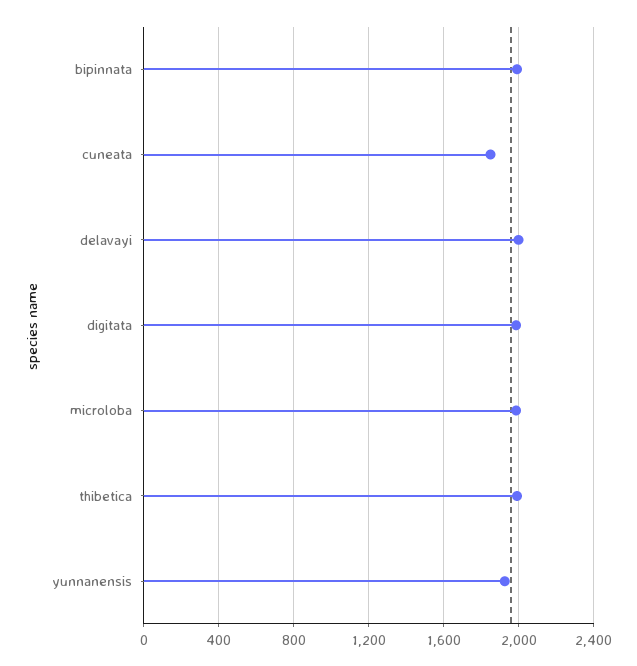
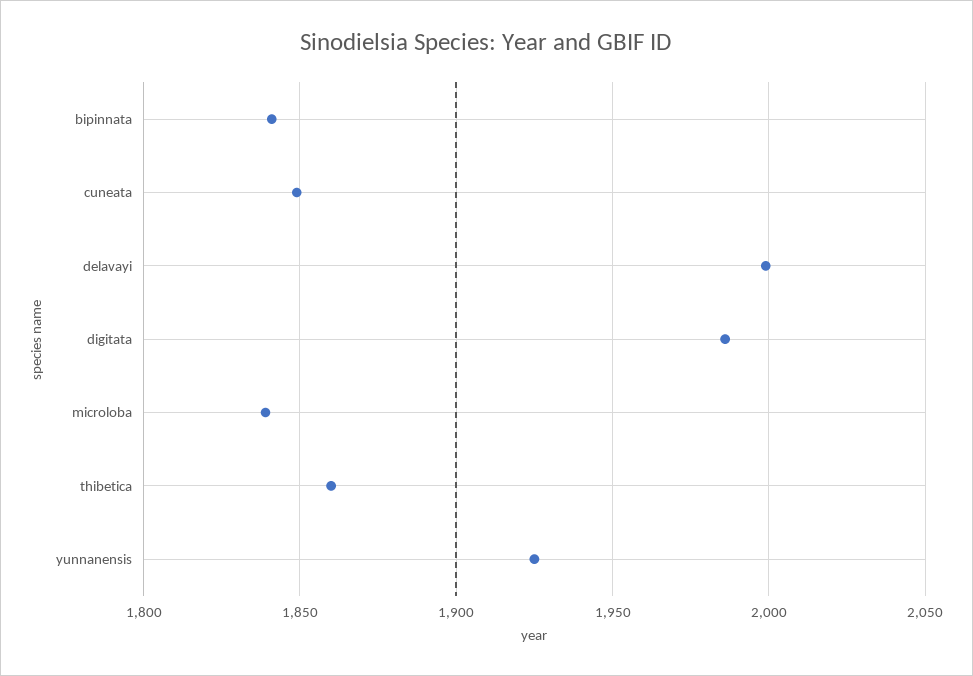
bipinnata: 2000 -> 1840
microloba: 2000 -> 1840
thibetica: 2000 -> 1860

